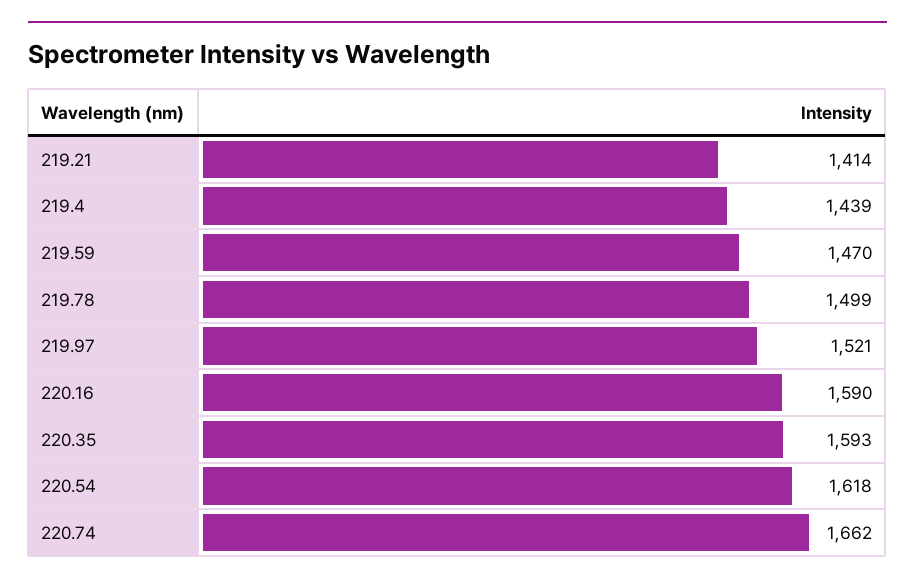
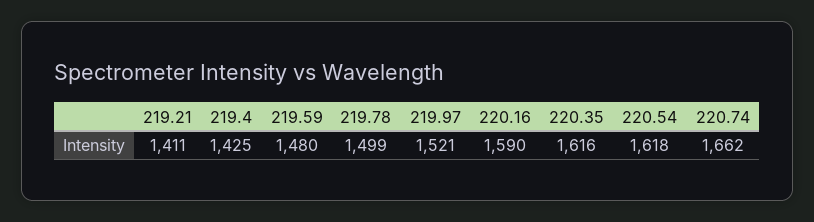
219.21: 1414 -> 1411
219.4: 1439 -> 1425
219.59: 1470 -> 1480
220.35: 1593 -> 1616

